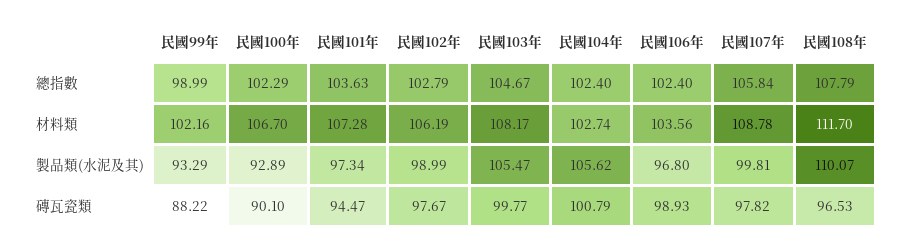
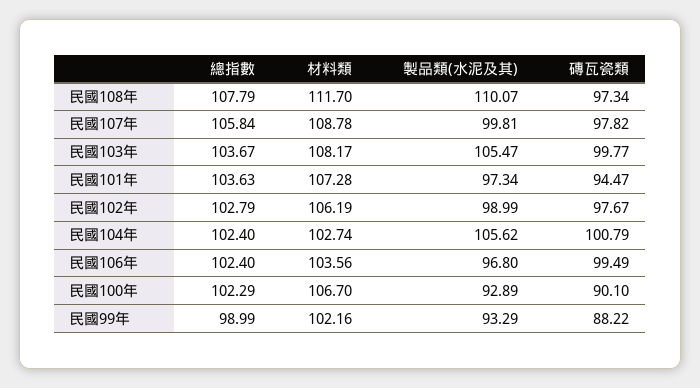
民國103年, 總指數: 104.67 -> 103.67
民國106年, 磚瓦瓷類: 98.93 -> 99.49
民國108年, 磚瓦瓷類: 96.53 -> 97.34

